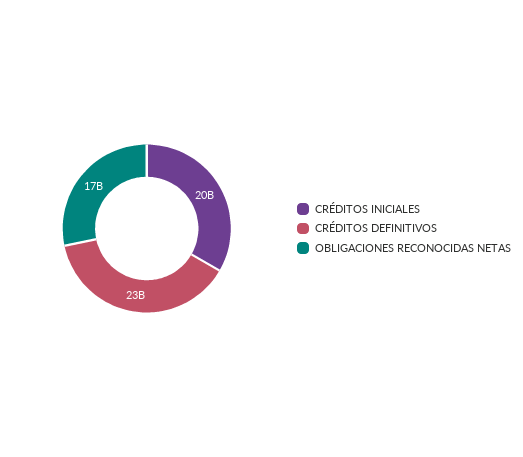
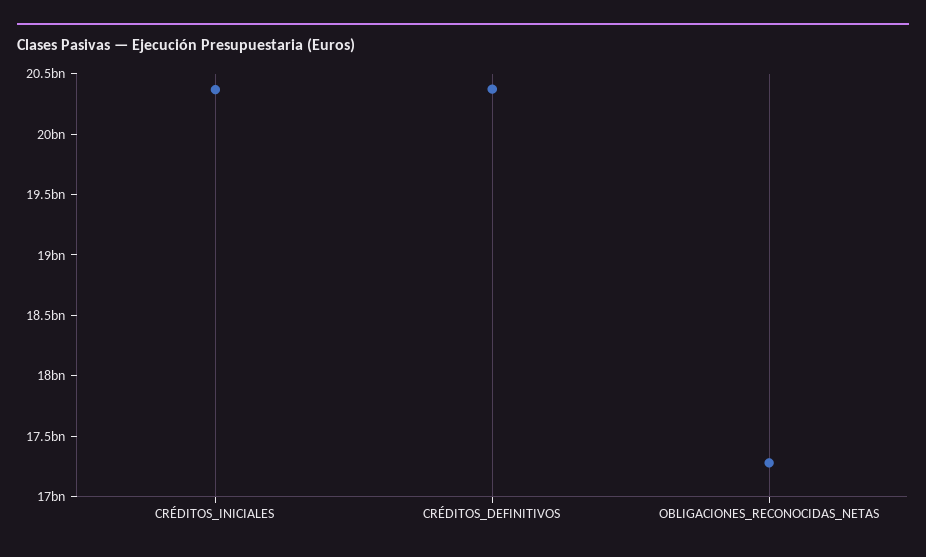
CRÉDITOS DEFINITIVOS: 23000000000 -> 20400000000

